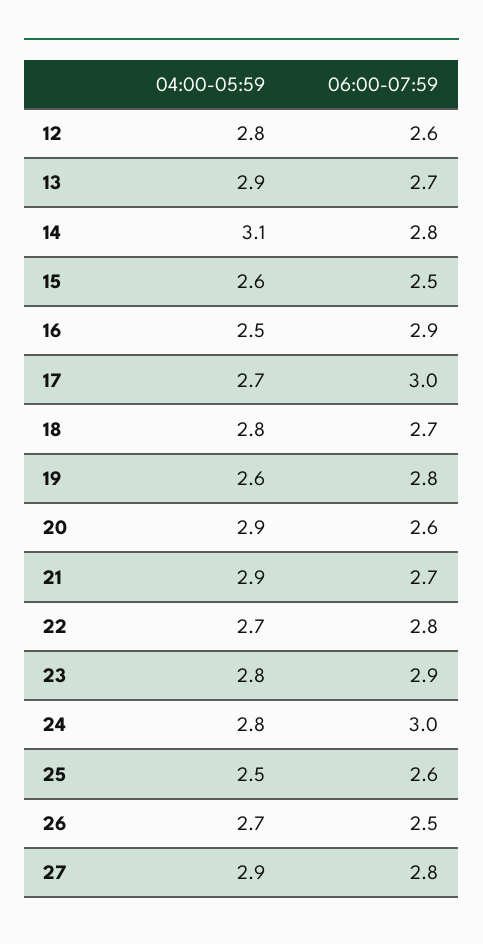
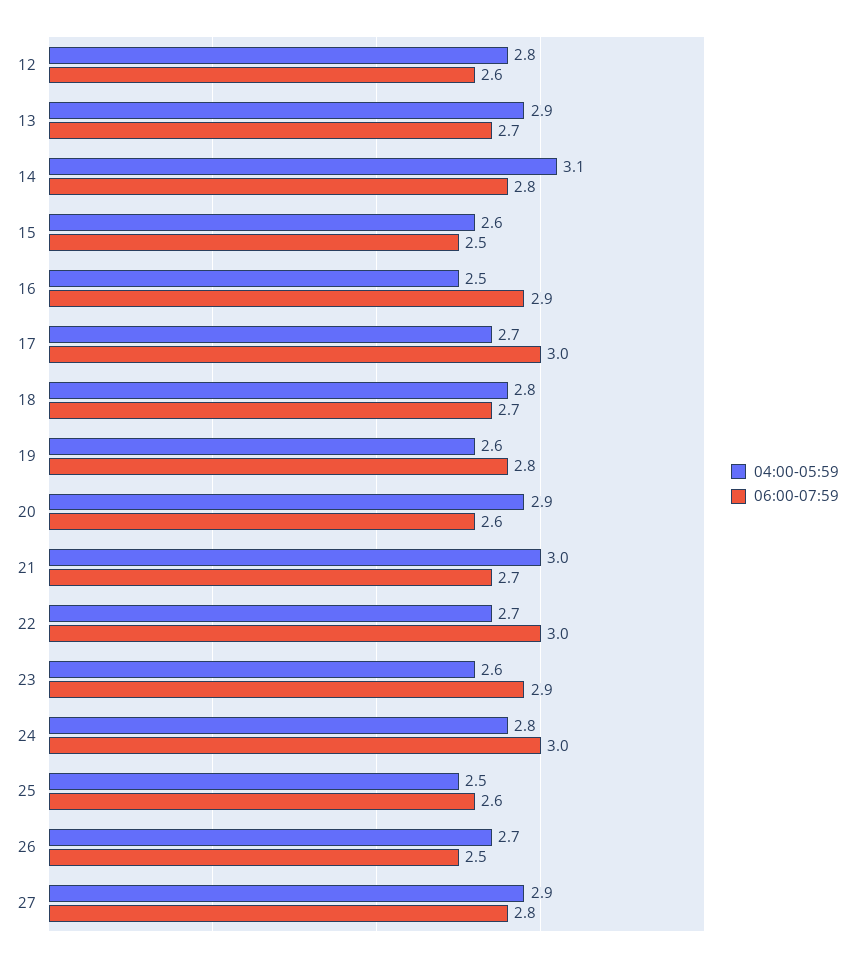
04:00-05:59, 21: 2.9 -> 3
06:00-07:59, 22: 2.8 -> 3
04:00-05:59, 23: 2.8 -> 2.6

